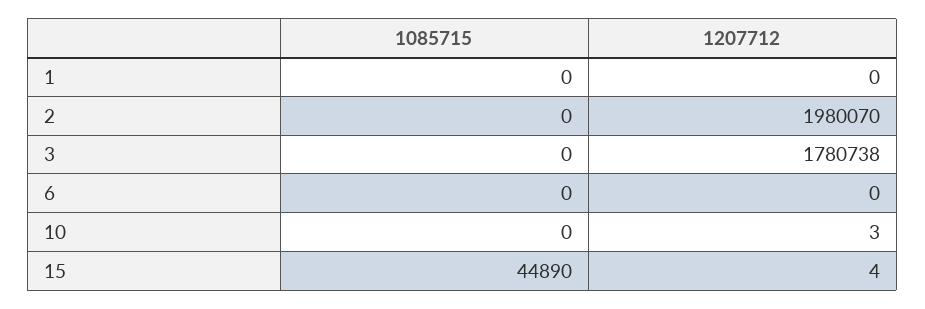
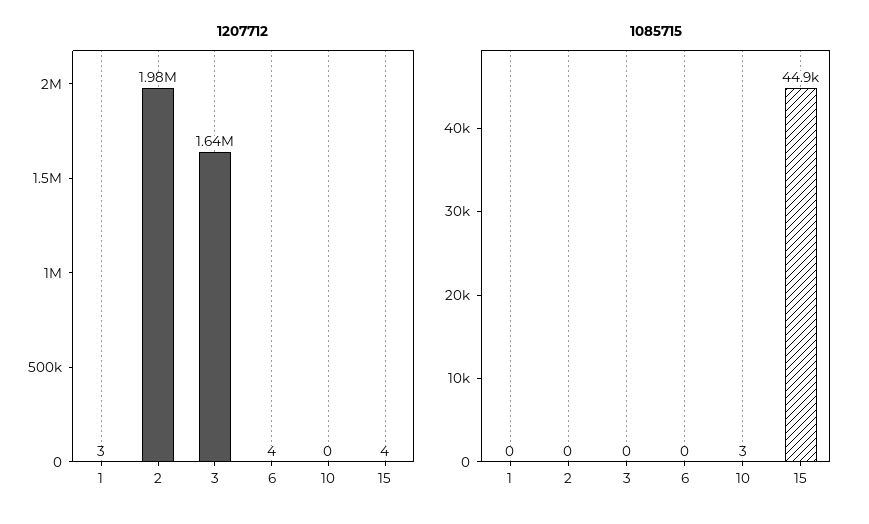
1207712, 1: 0 -> 3
1207712, 3: 1780738 -> 1640000
1207712, 6: 0 -> 4
1085715, 10: 0 -> 3
1207712, 10: 3 -> 0

